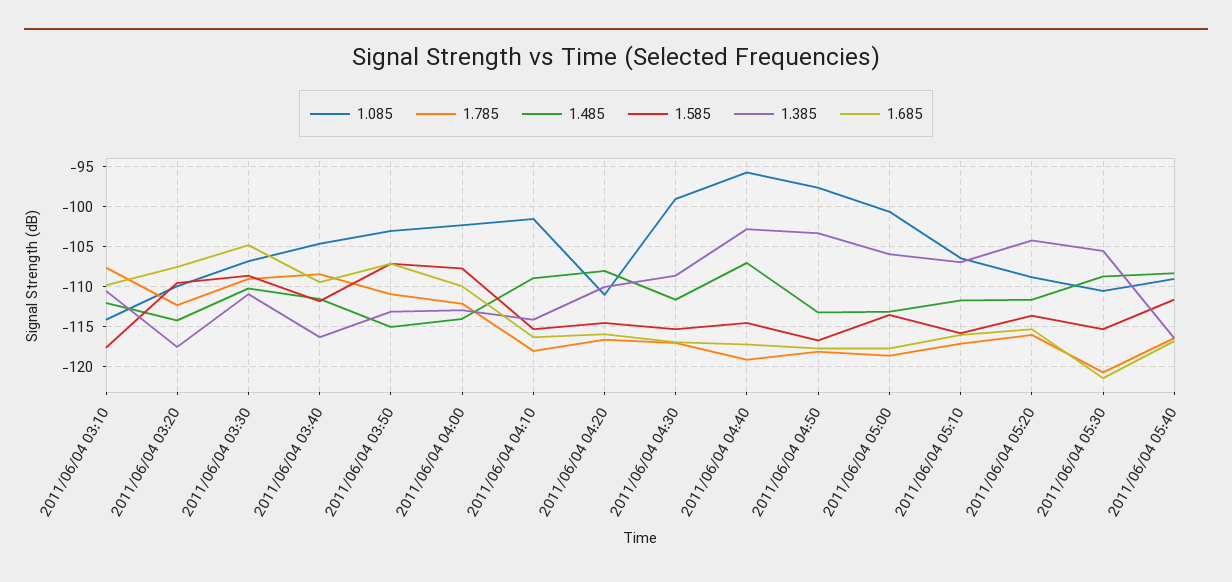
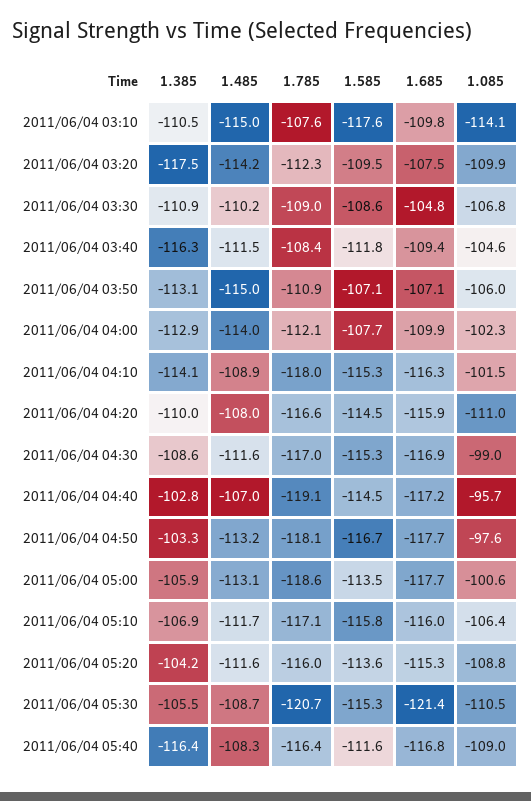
1.485, 2011/06/04 03:10: -112 -> -115
1.085, 2011/06/04 03:50: -103 -> -106

